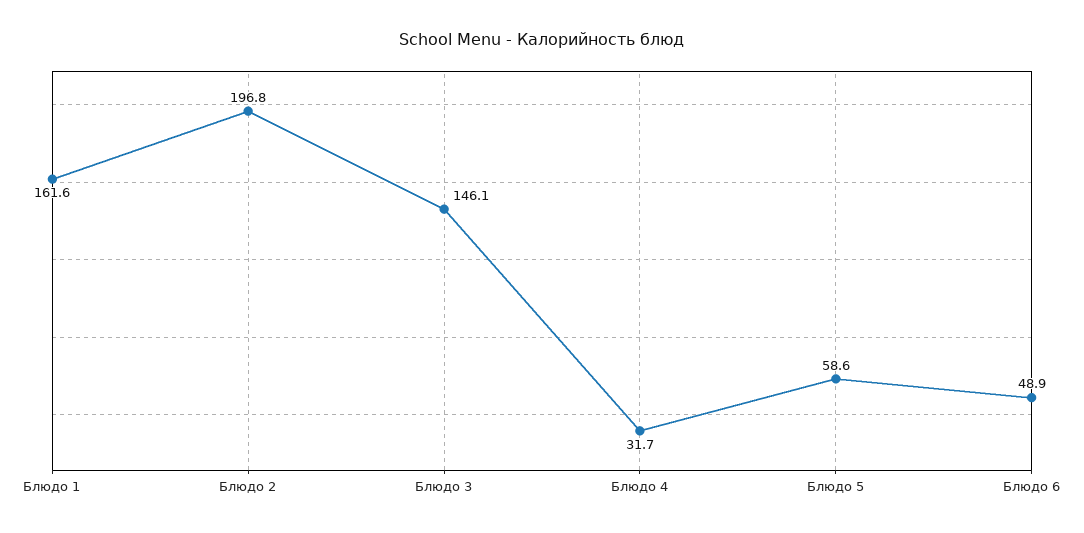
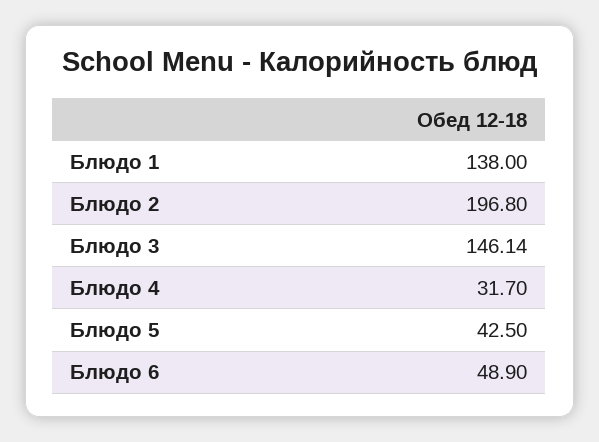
Блюдо 1: 161.6 -> 138
Блюдо 5: 58.6 -> 42.5

